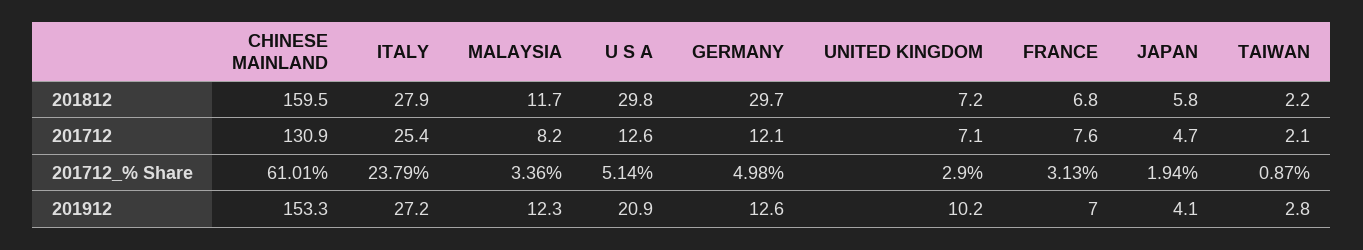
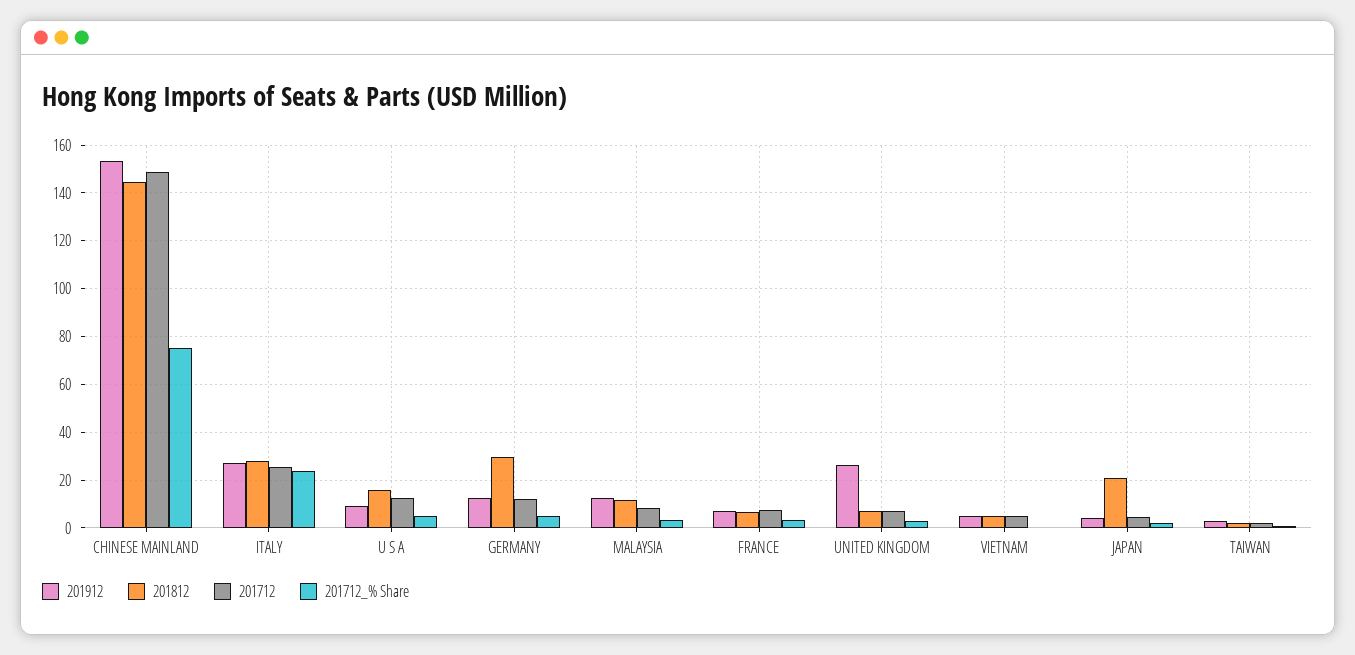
201812, CHINESE MAINLAND: 159.5 -> 145
201812, U S A: 29.8 -> 15
201812, JAPAN: 5.8 -> 20
201712, CHINESE MAINLAND: 130.9 -> 150
201712_% Share, CHINESE MAINLAND: 61.01 -> 75
201912, U S A: 20.9 -> 10
201912, UNITED KINGDOM: 10.2 -> 25
201912, VIETNAM: none -> 5
201812, VIETNAM: none -> 5
201712, VIETNAM: none -> 5
201712_% Share, VIETNAM: none -> 0

